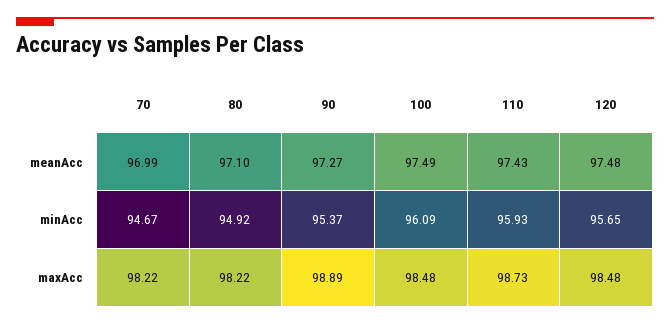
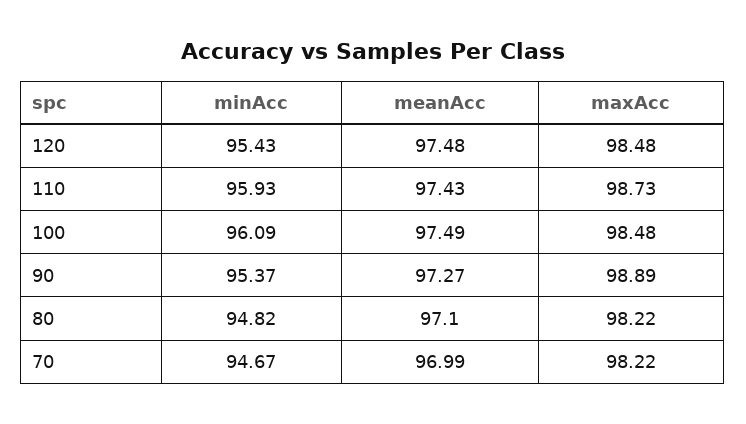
80, minAcc: 94.92 -> 94.82
120, minAcc: 95.65 -> 95.43

